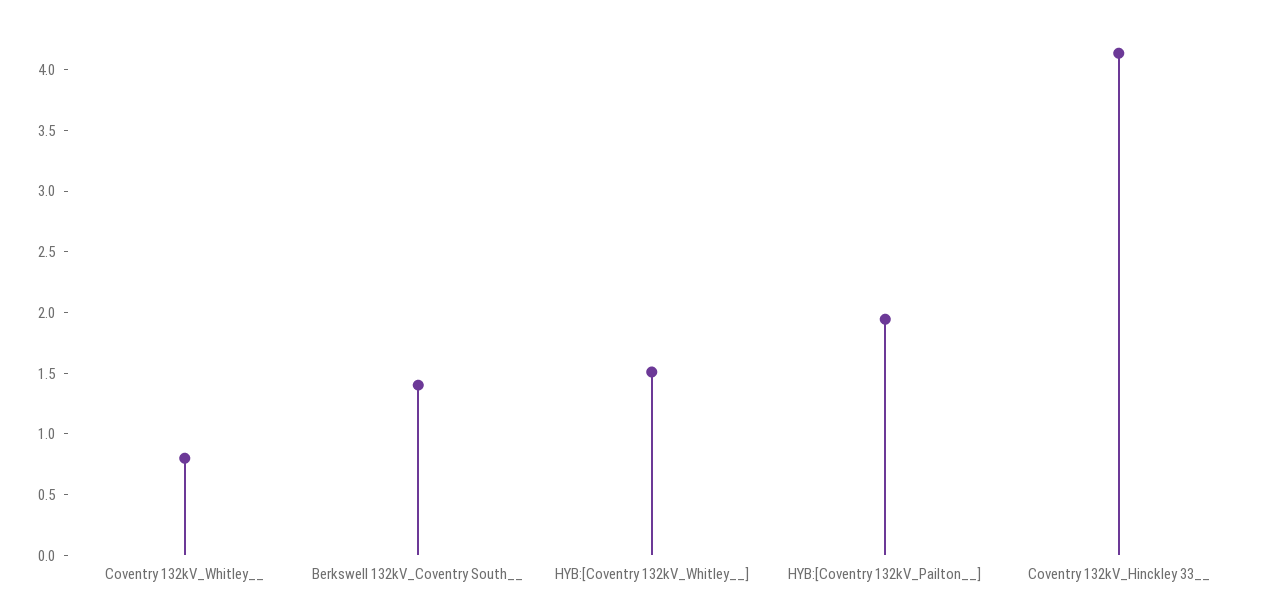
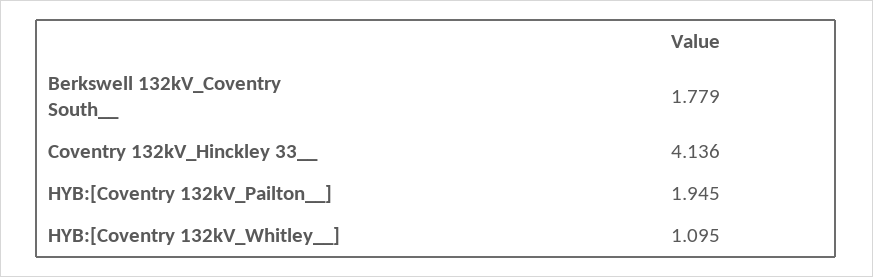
Coventry 132kV_Whitley__: 0.8 -> none
Berkswell 132kV_Coventry South__: 1.4 -> 1.779
HYB:[Coventry 132kV_Whitley__]: 1.5 -> 1.095

